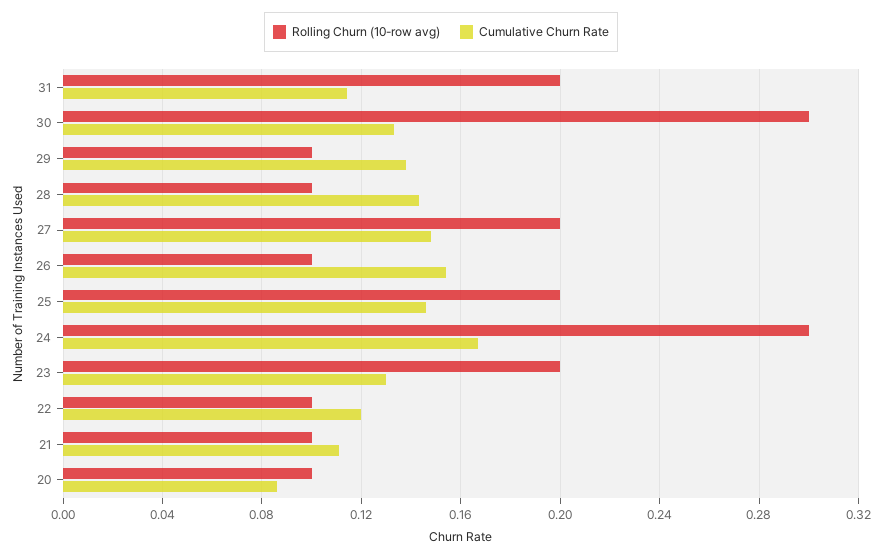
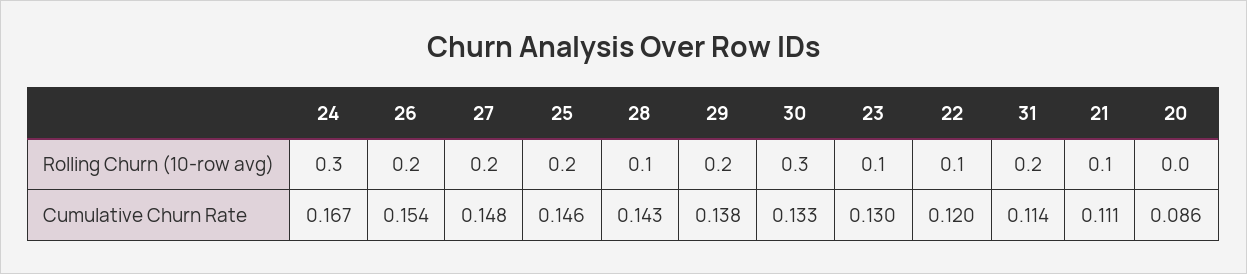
Rolling Churn (10-row avg), 29: 0.1 -> 0.2
Rolling Churn (10-row avg), 26: 0.1 -> 0.2
Rolling Churn (10-row avg), 23: 0.2 -> 0.1
Rolling Churn (10-row avg), 20: 0.1 -> 0

